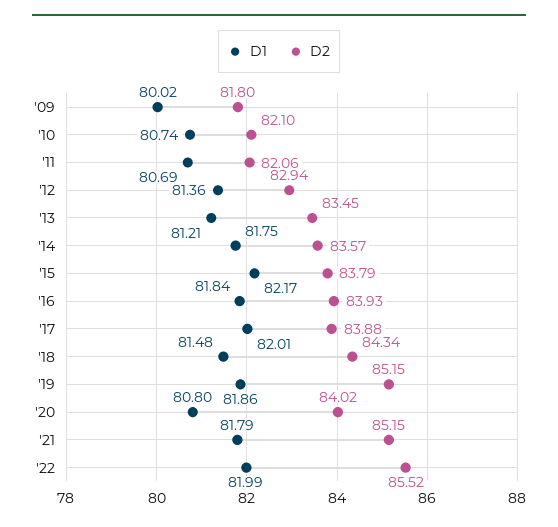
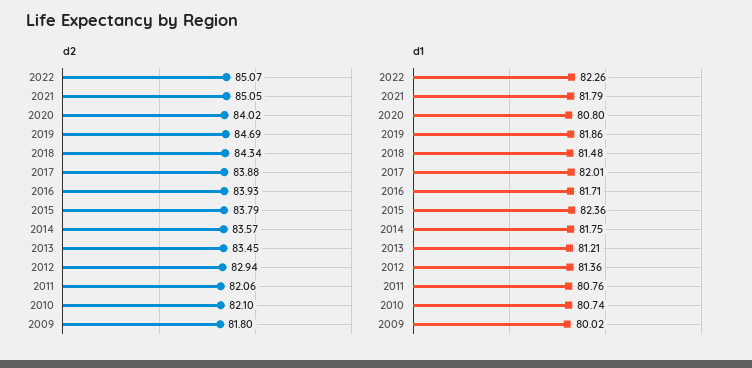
D1, '11: 80.69 -> 80.76
D1, '15: 82.17 -> 82.36
D1, '16: 81.84 -> 81.71
D2, '19: 85.15 -> 84.69
D2, '21: 85.15 -> 85.05
D1, '22: 81.99 -> 82.26
D2, '22: 85.52 -> 85.07

